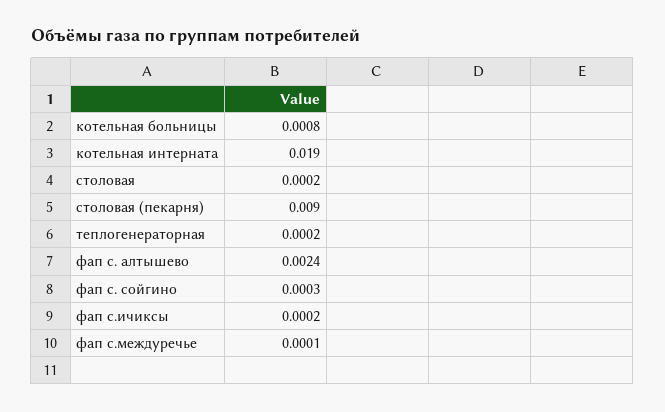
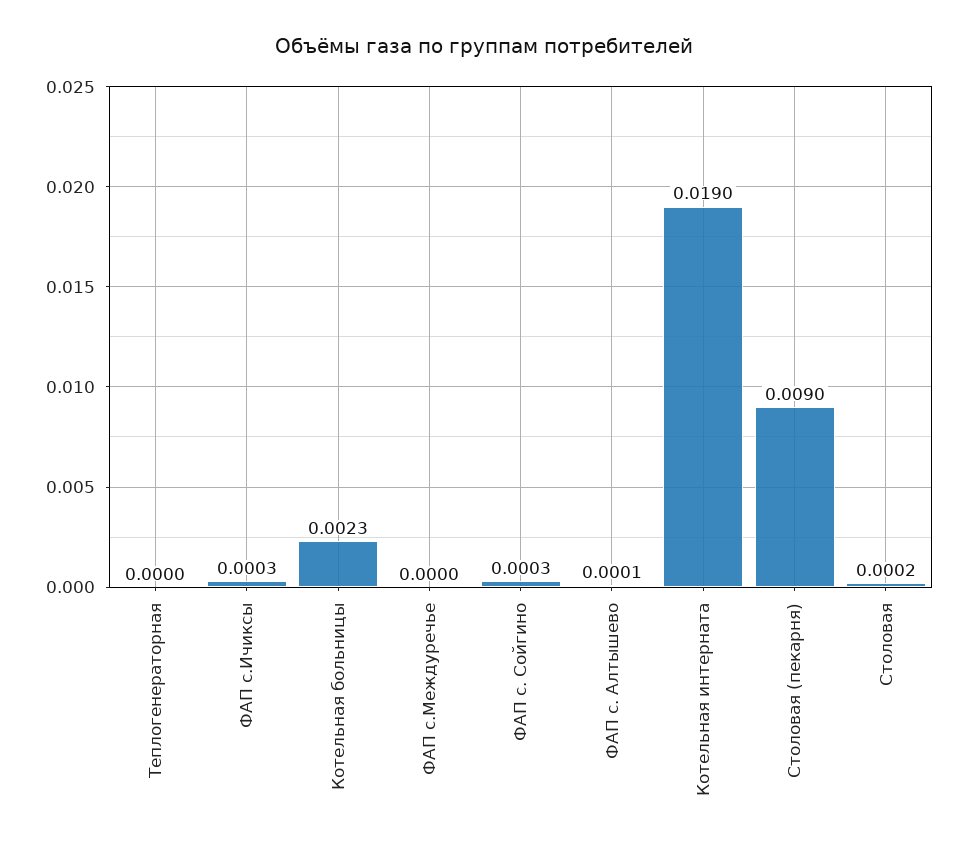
котельная больницы: 0.0008 -> 0.0023
теплогенераторная: 0.0002 -> 0
фап с. алтышево: 0.0024 -> 0.0001
фап с.ичиксы: 0.0002 -> 0.0003
фап с.междуречье: 0.0001 -> 0

